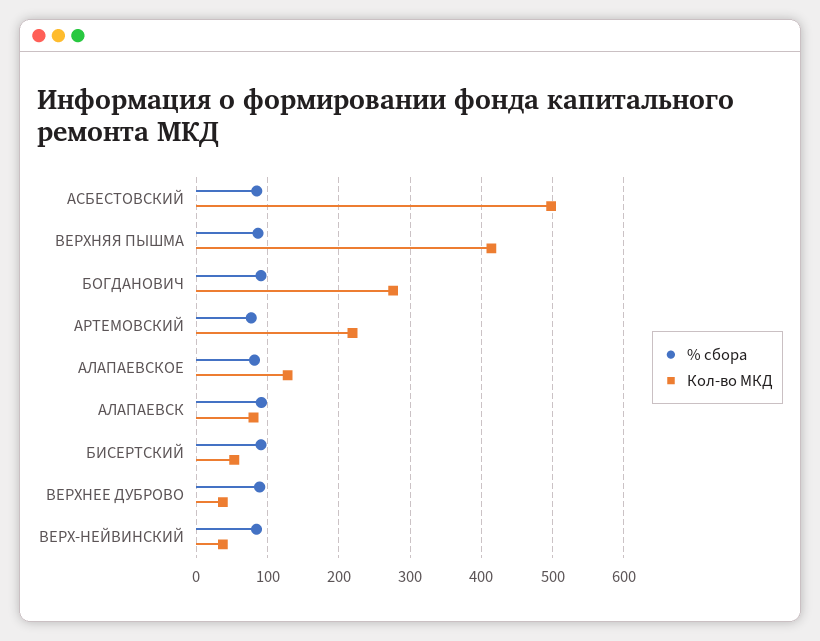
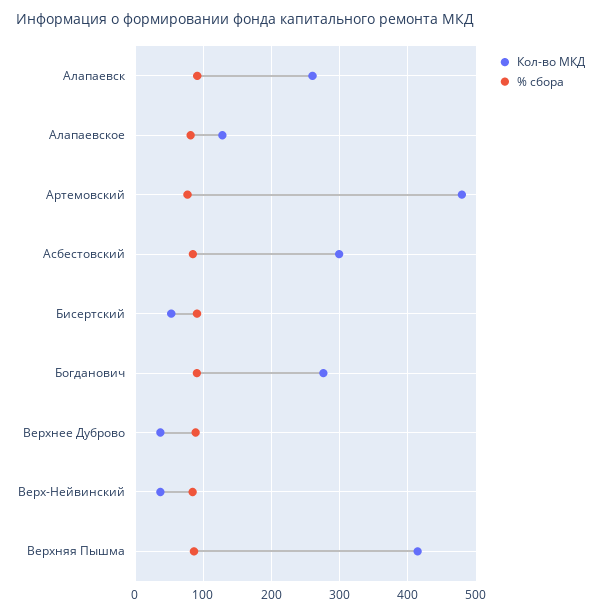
Кол-во МКД, АСБЕСТОВСКИЙ: 500 -> 300
Кол-во МКД, АРТЕМОВСКИЙ: 220 -> 480
Кол-во МКД, АЛАПАЕВСК: 80 -> 260

